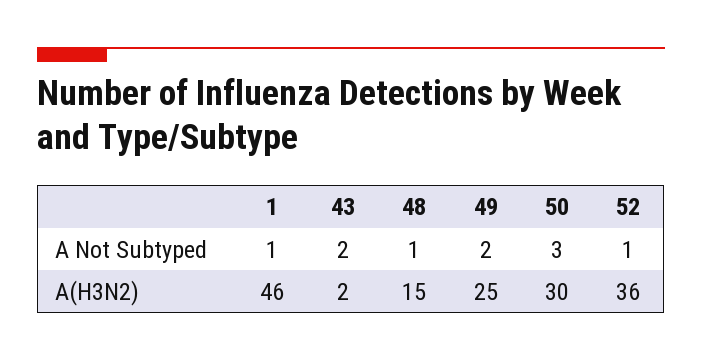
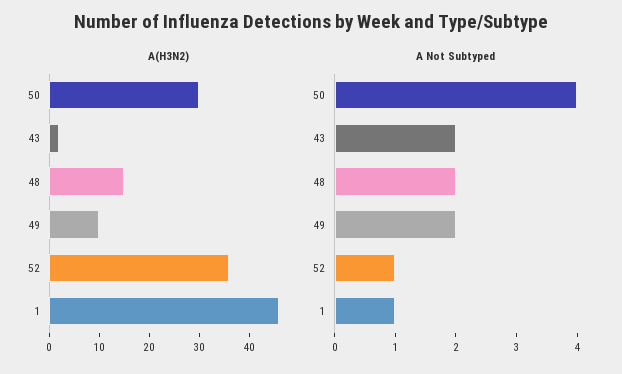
A Not Subtyped, 48: 1 -> 2
A Not Subtyped, 50: 3 -> 4
A(H3N2), 49: 25 -> 10

